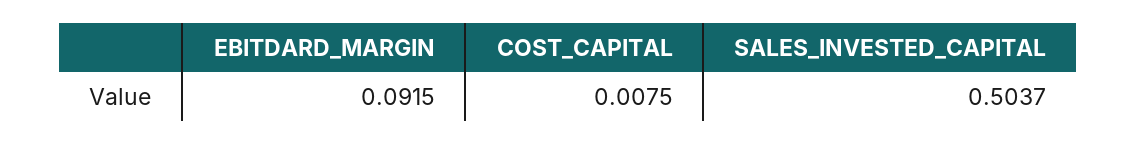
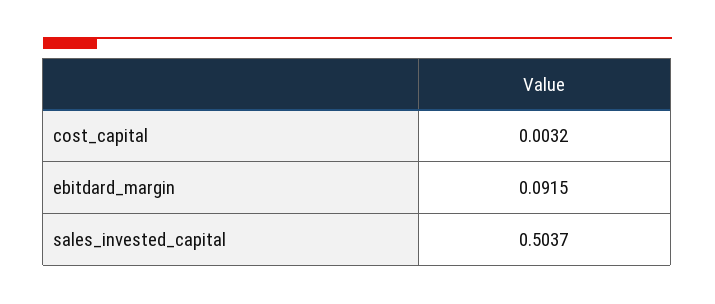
COST_CAPITAL: 0.0075 -> 0.0032

